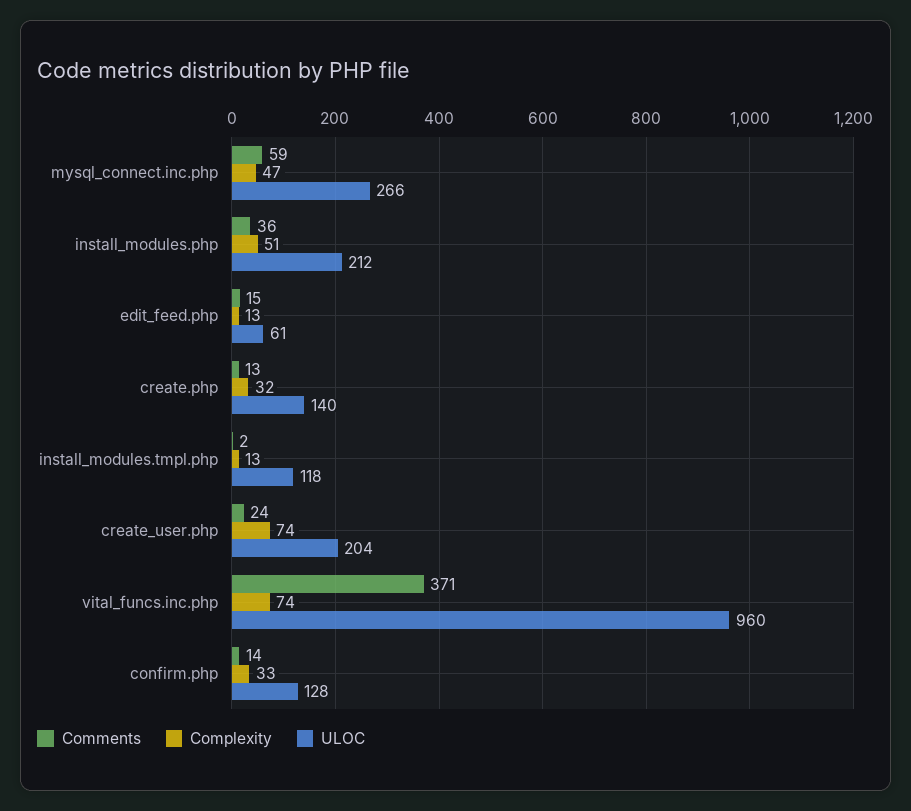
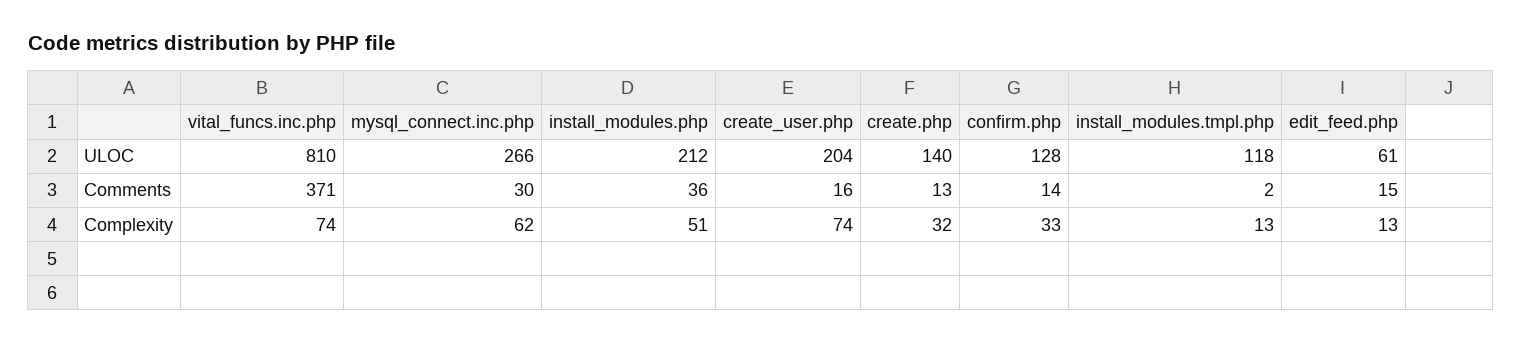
Comments, mysql_connect.inc.php: 59 -> 30
Complexity, mysql_connect.inc.php: 47 -> 62
Comments, create_user.php: 24 -> 16
ULOC, vital_funcs.inc.php: 960 -> 810

